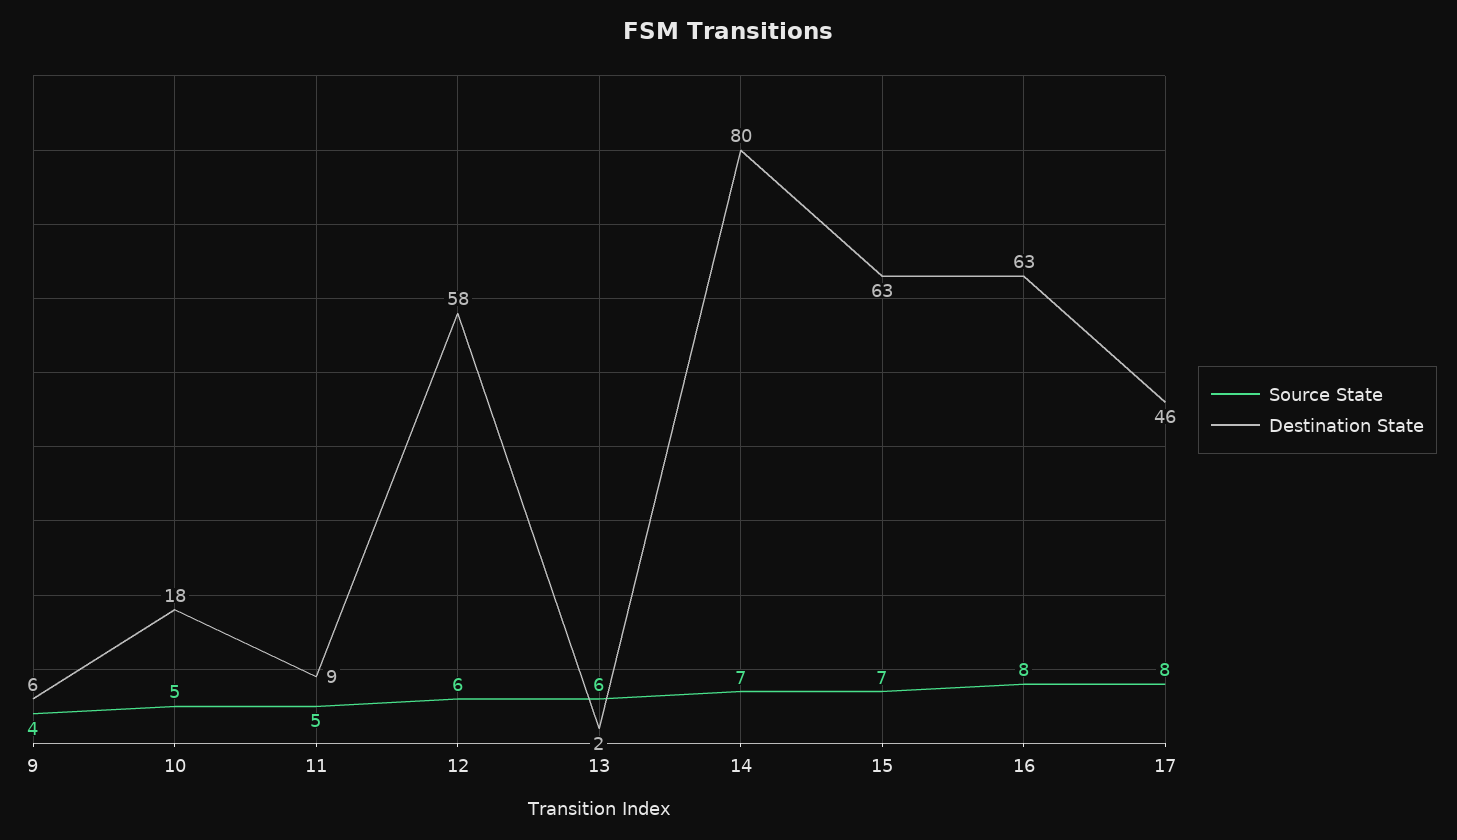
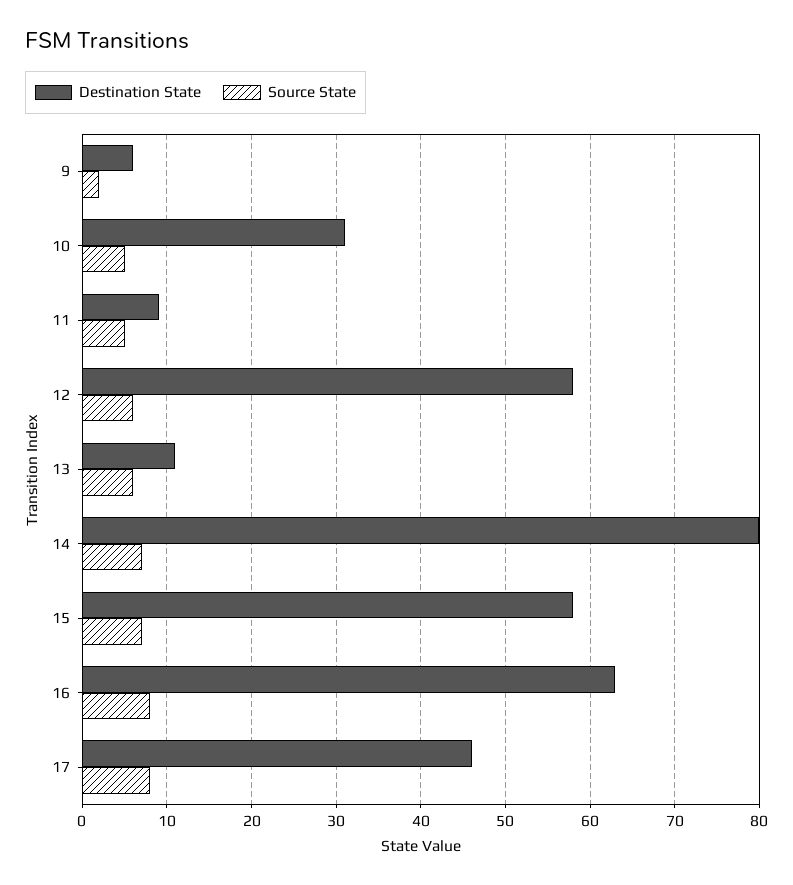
Source State, 9: 4 -> 2
Destination State, 10: 18 -> 31
Destination State, 13: 2 -> 11
Destination State, 15: 63 -> 58

